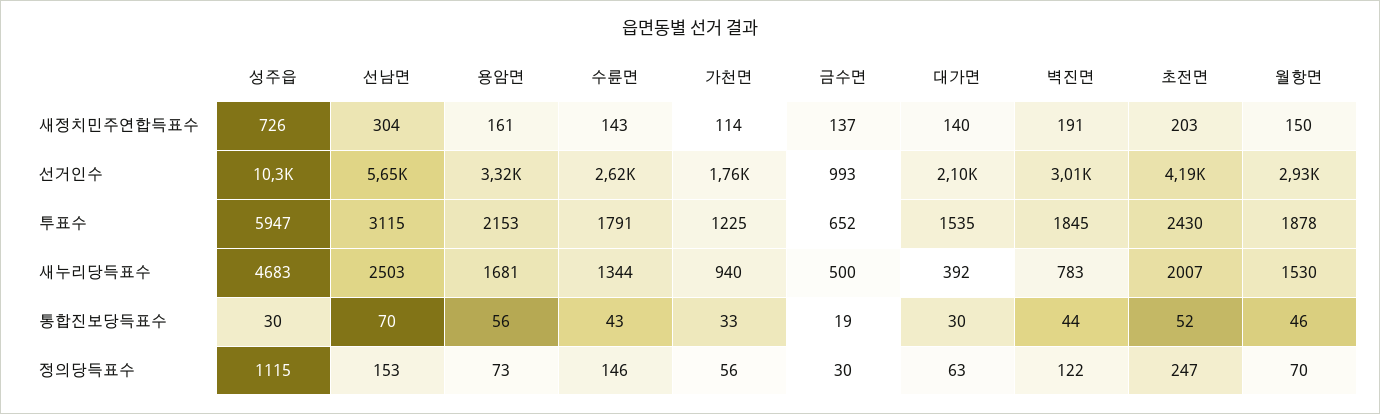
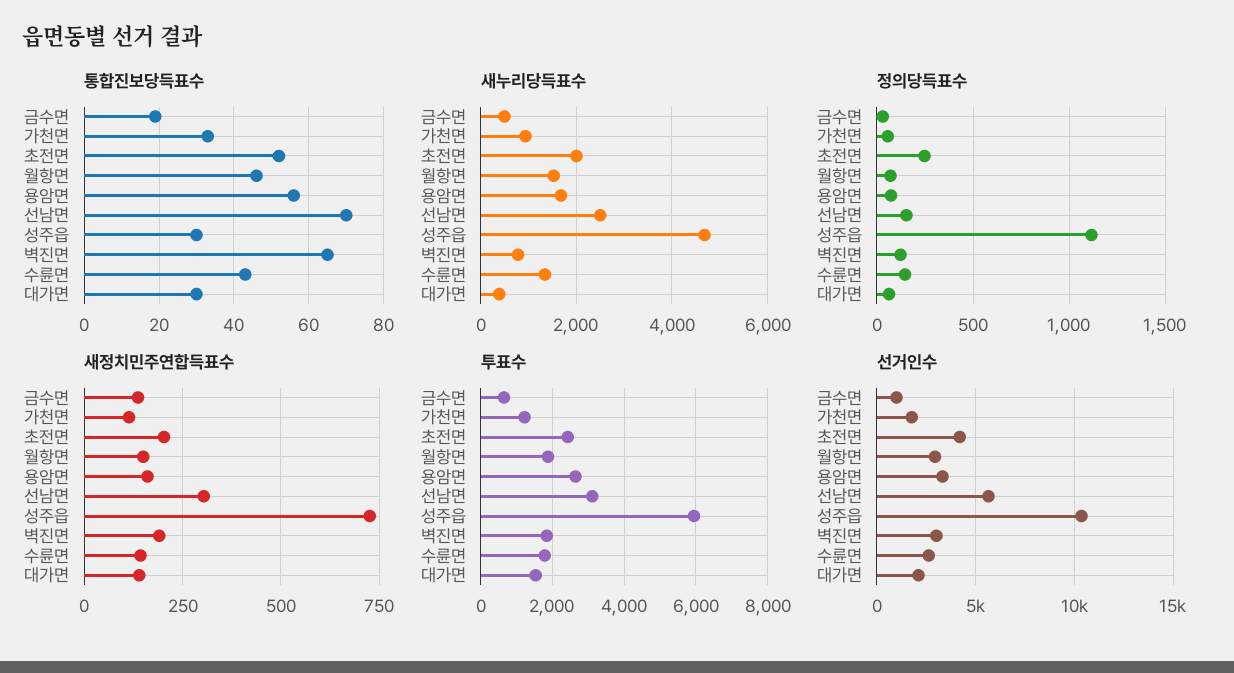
투표수, 용암면: 2153 -> 2600
통합진보당득표수, 벽진면: 44 -> 65

